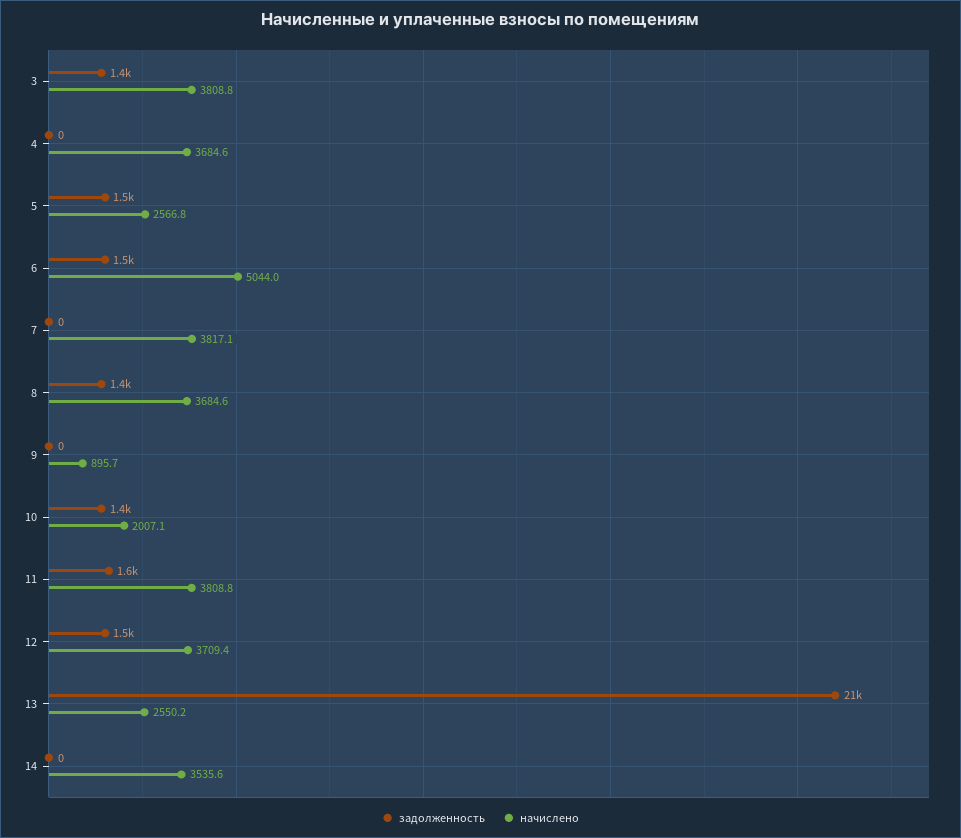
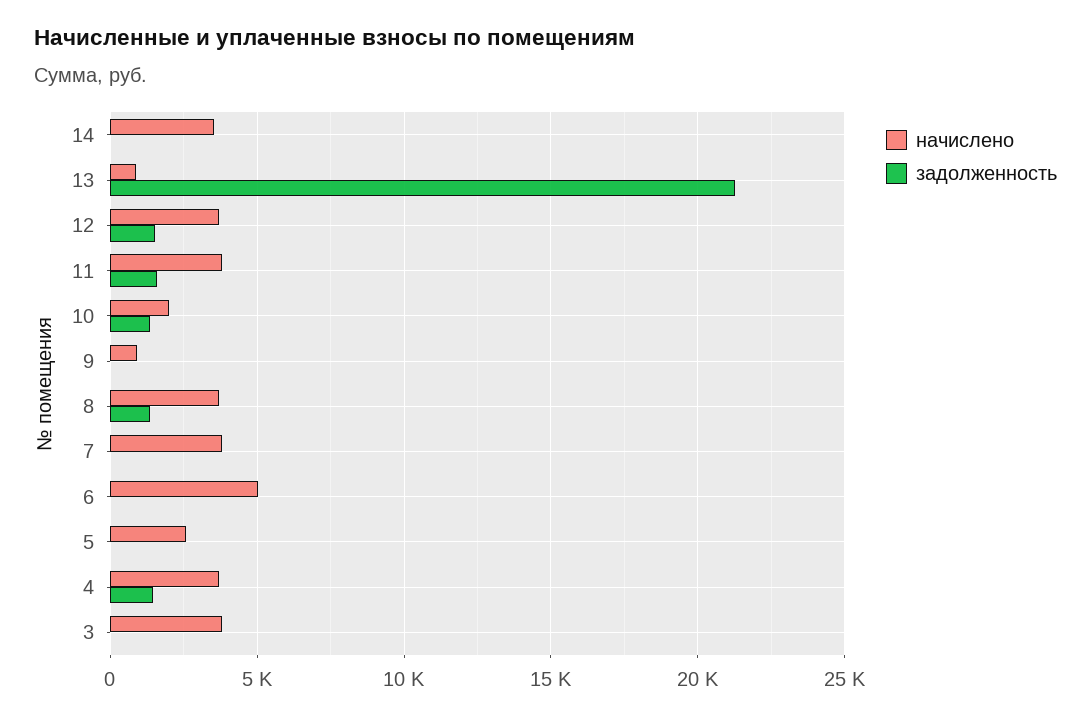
задолженность, 3: 1400 -> 0
задолженность, 4: 0 -> 1500
задолженность, 5: 1500 -> 0
задолженность, 6: 1500 -> 0
начислено, 13: 2550.2 -> 1000

